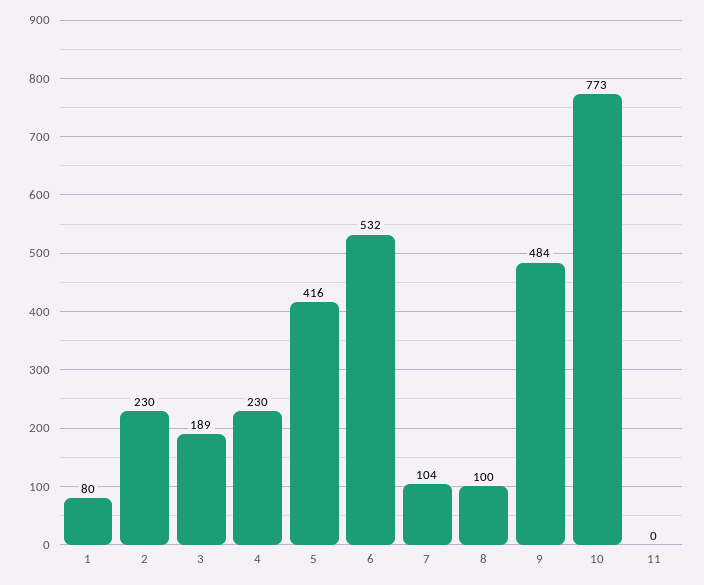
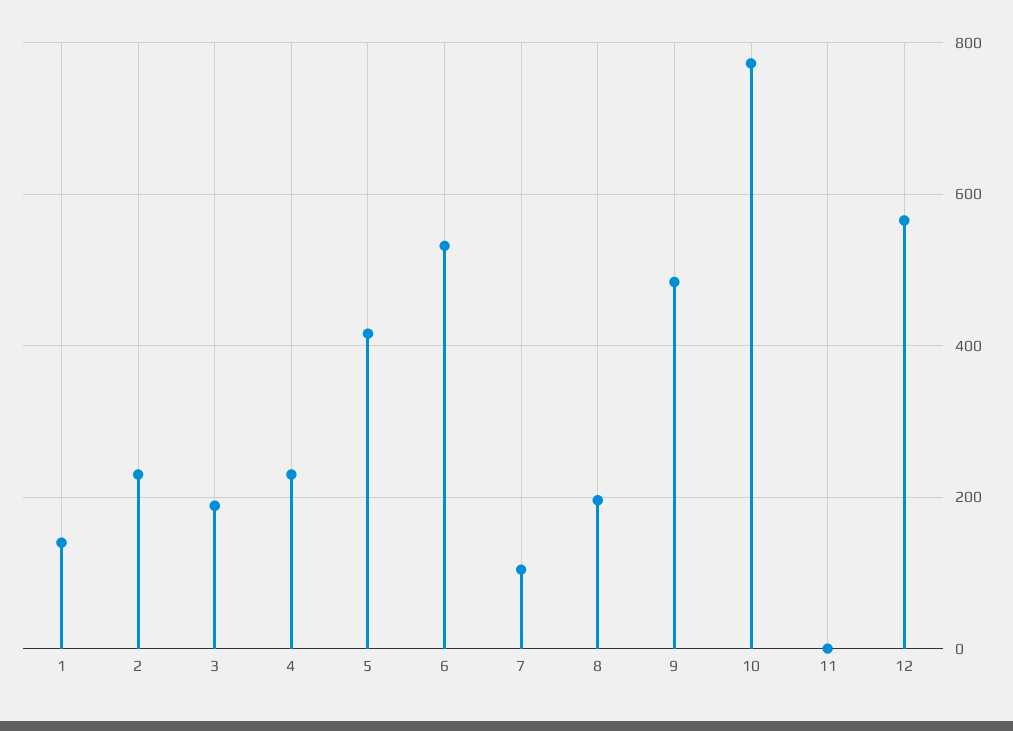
1: 80 -> 140
8: 100 -> 200
12: none -> 560

